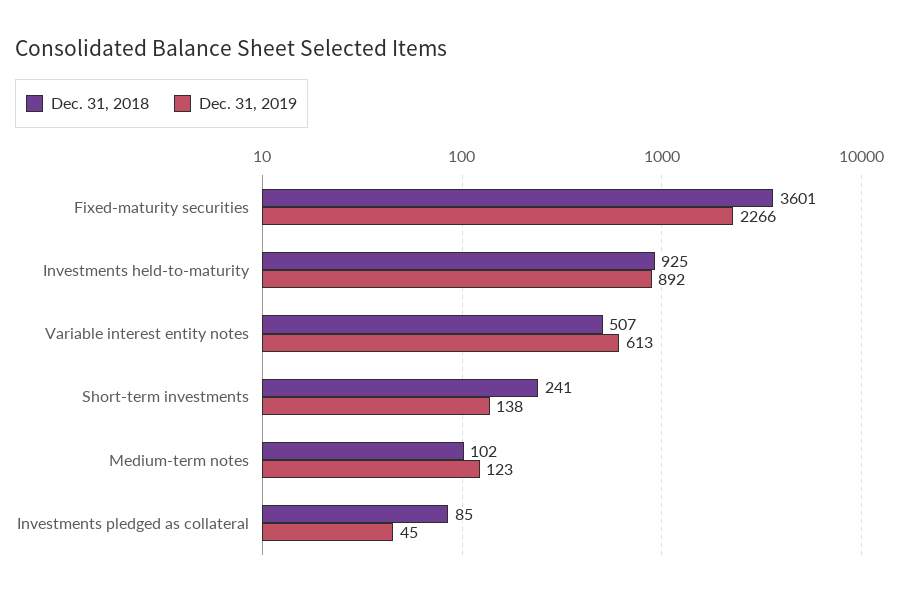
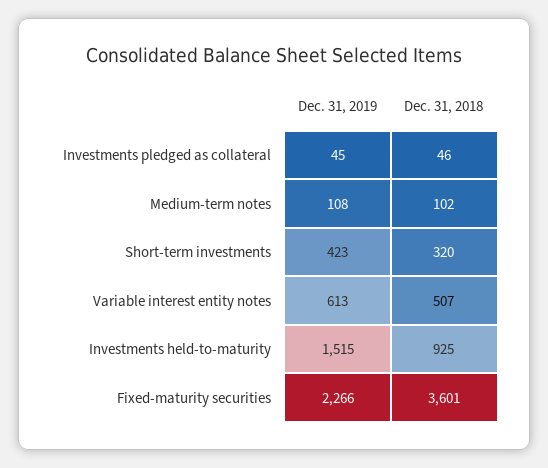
Dec. 31, 2019, Investments held-to-maturity: 892 -> 1515
Dec. 31, 2018, Short-term investments: 241 -> 320
Dec. 31, 2019, Short-term investments: 138 -> 423
Dec. 31, 2019, Medium-term notes: 123 -> 108
Dec. 31, 2018, Investments pledged as collateral: 85 -> 46

